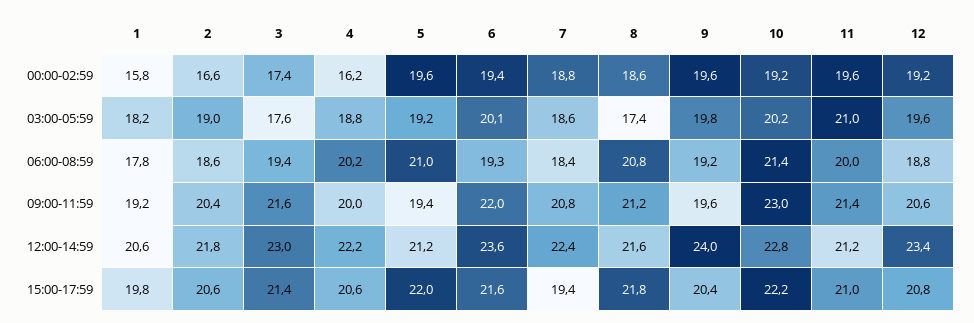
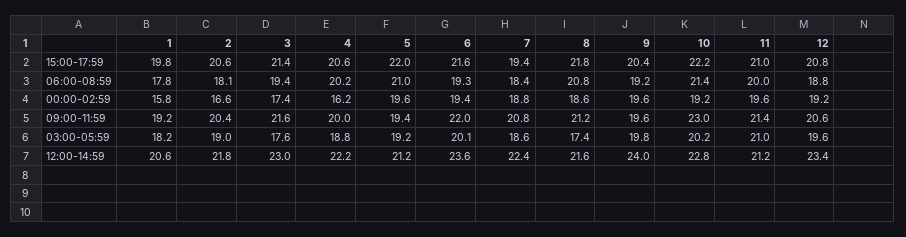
2, 06:00-08:59: 18.6 -> 18.1

